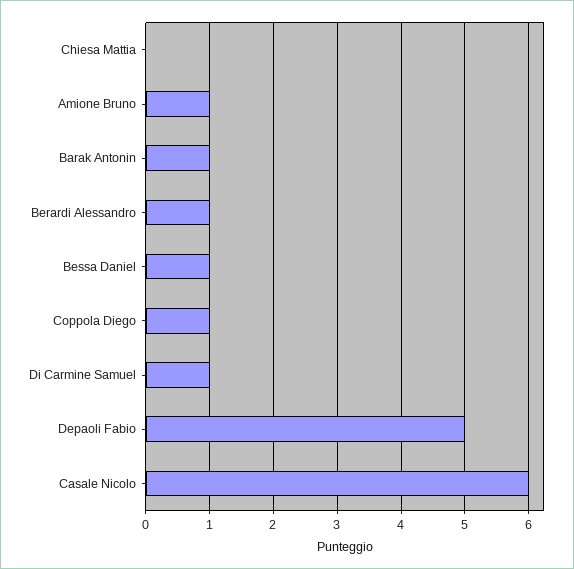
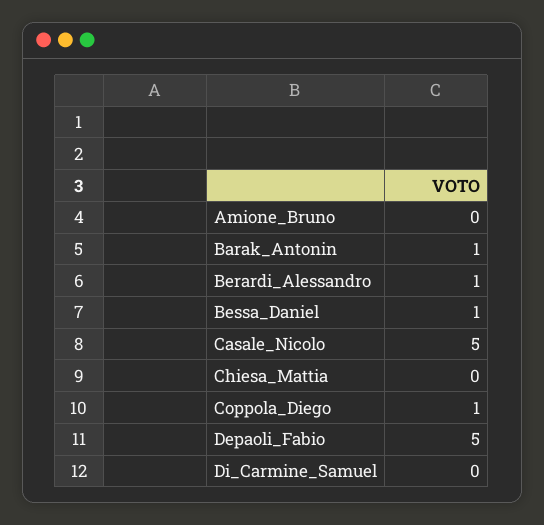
Amione Bruno: 1 -> 0
Di Carmine Samuel: 1 -> 0
Casale Nicolo: 6 -> 5

